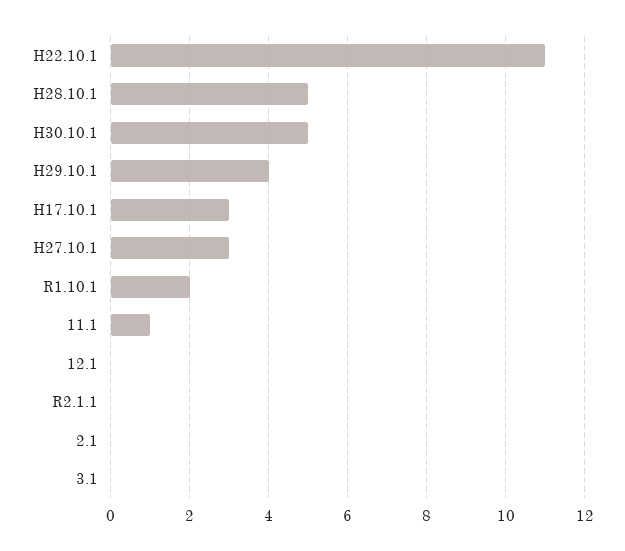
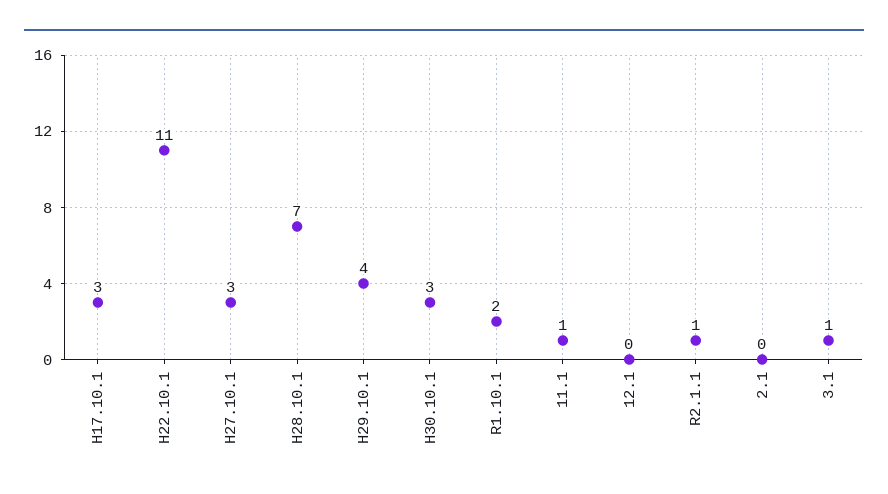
H28.10.1: 5 -> 7
H30.10.1: 5 -> 3
R2.1.1: 0 -> 1
3.1: 0 -> 1

